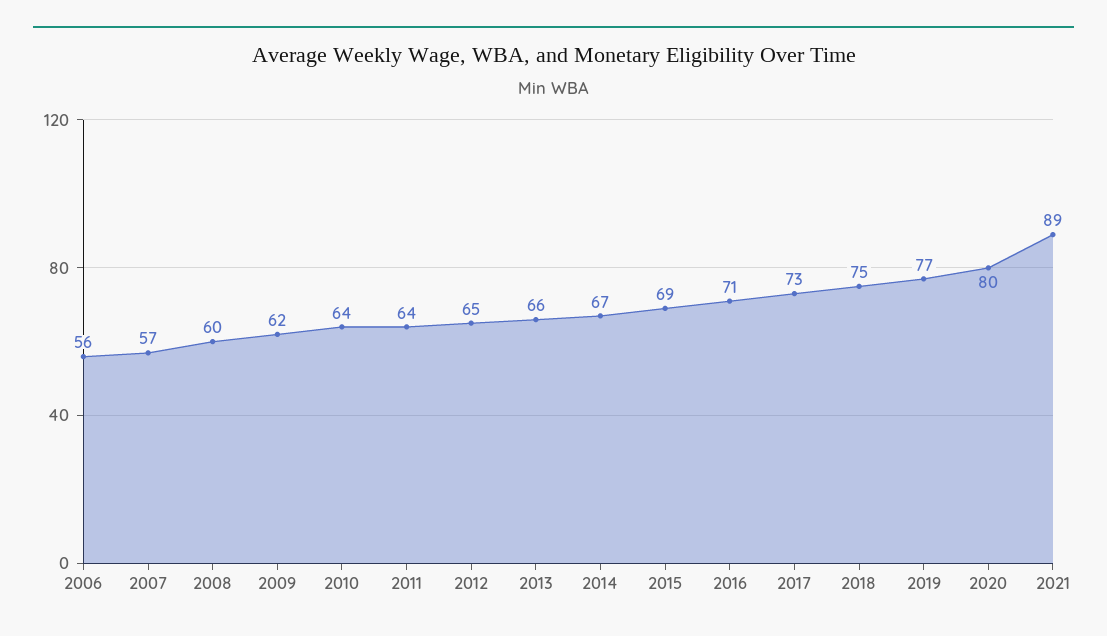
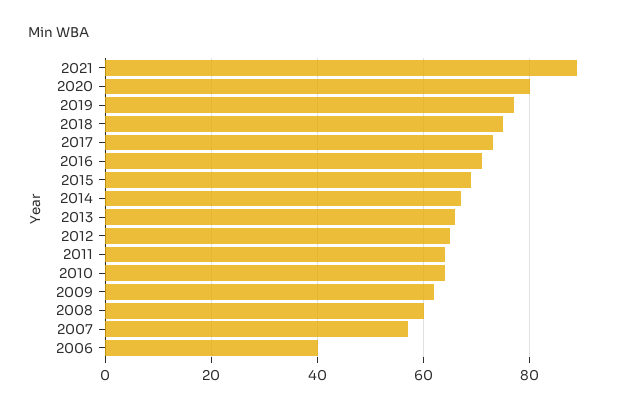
2006: 56 -> 40

